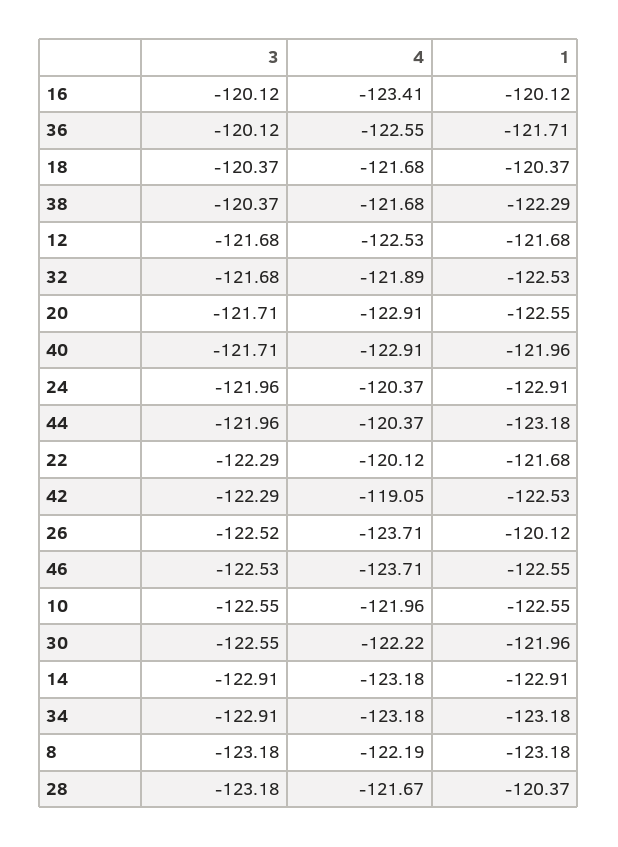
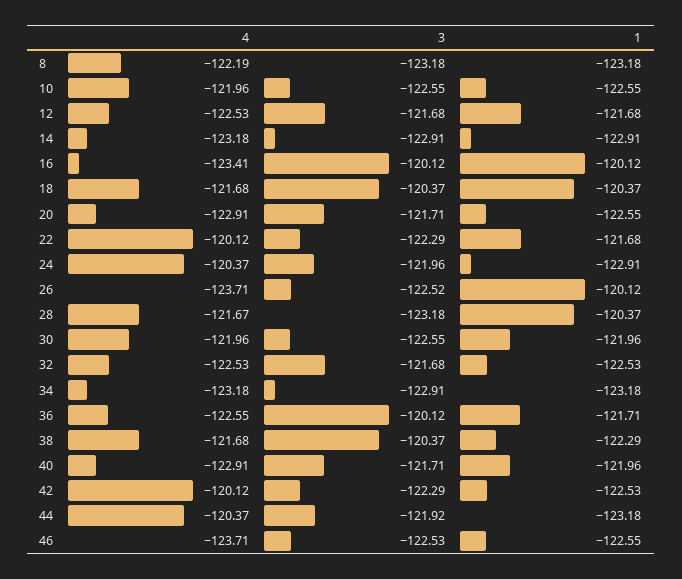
4, 32: -121.89 -> -122.53
3, 44: -121.96 -> -121.92
4, 42: -119.05 -> -120.12
4, 30: -122.22 -> -121.96

